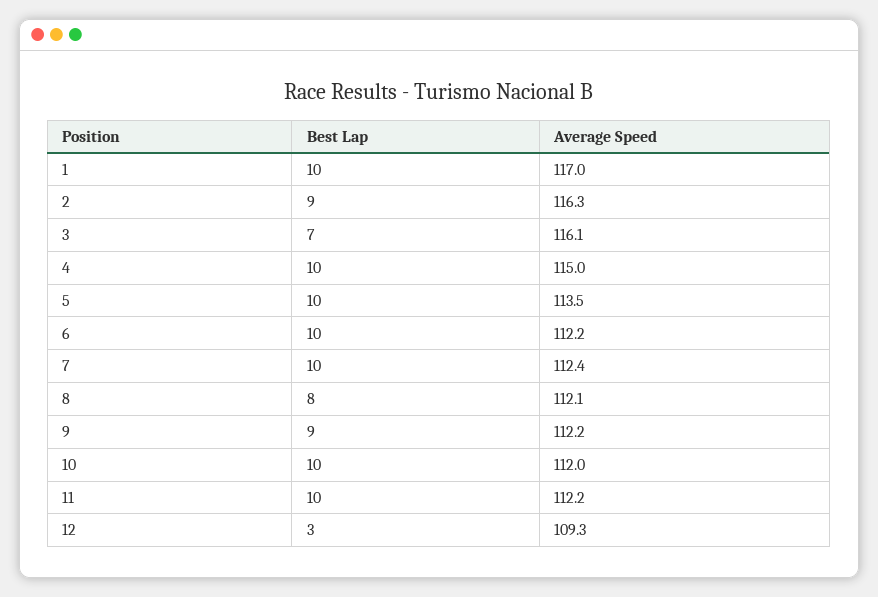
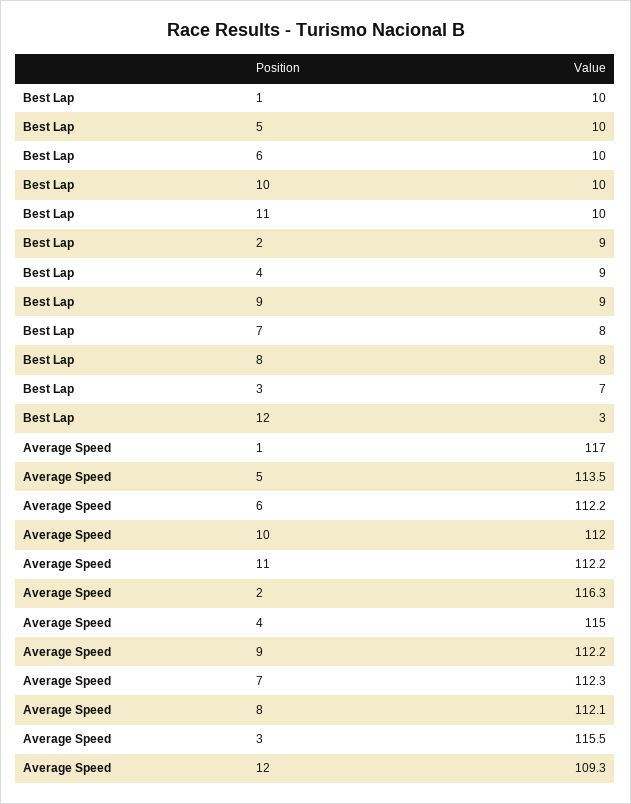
Average Speed, 3: 116.1 -> 115.5
Best Lap, 4: 10 -> 9
Best Lap, 7: 10 -> 8
Average Speed, 7: 112.4 -> 112.3

